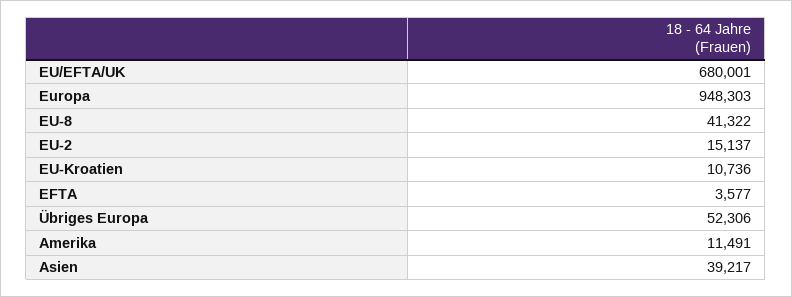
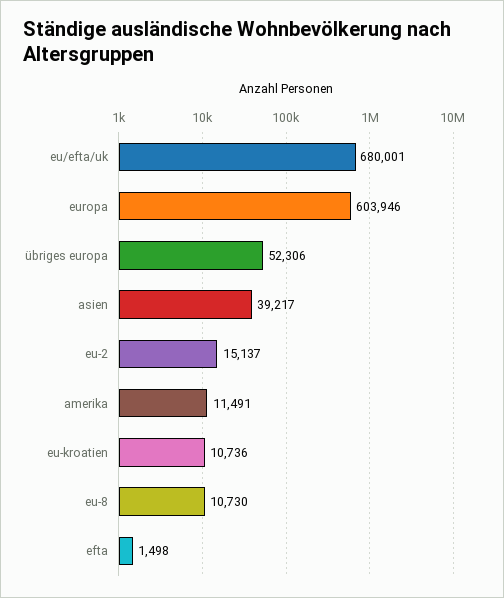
Europa: 948303 -> 603946
EU-8: 41322 -> 10730
EFTA: 3577 -> 1498

